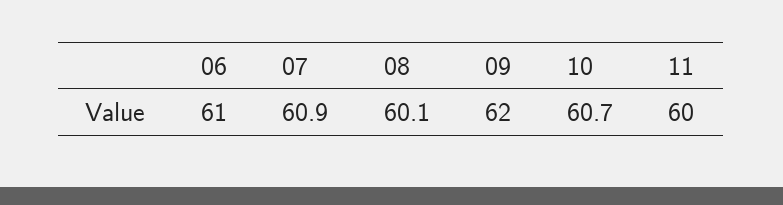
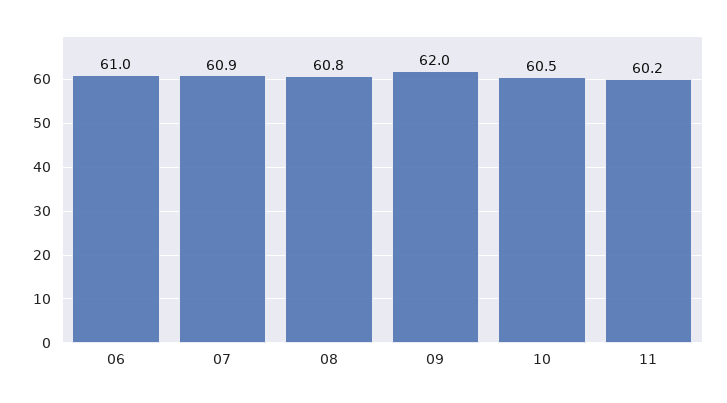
08: 60.1 -> 60.8
10: 60.7 -> 60.5
11: 60 -> 60.2

